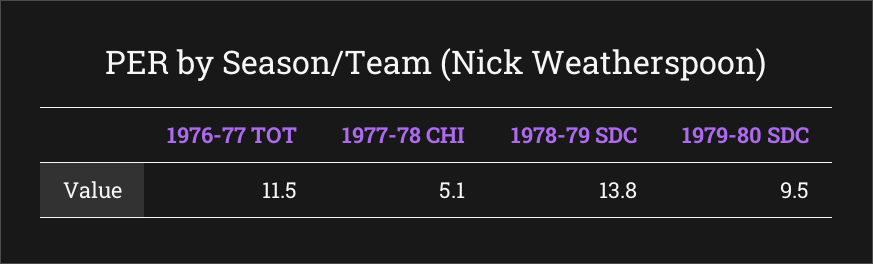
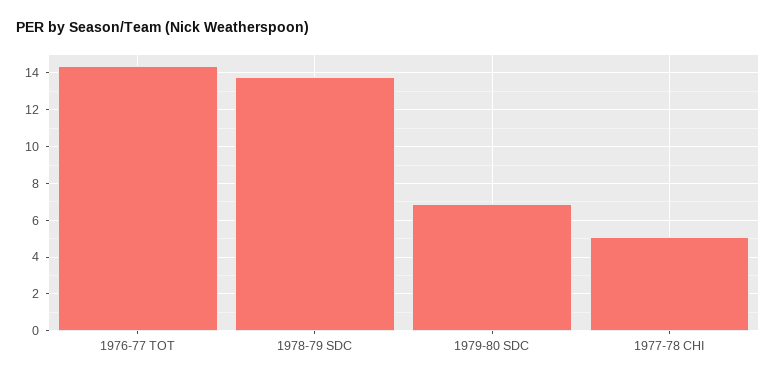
1976-77 TOT: 11.5 -> 14.5
1979-80 SDC: 9.5 -> 7

